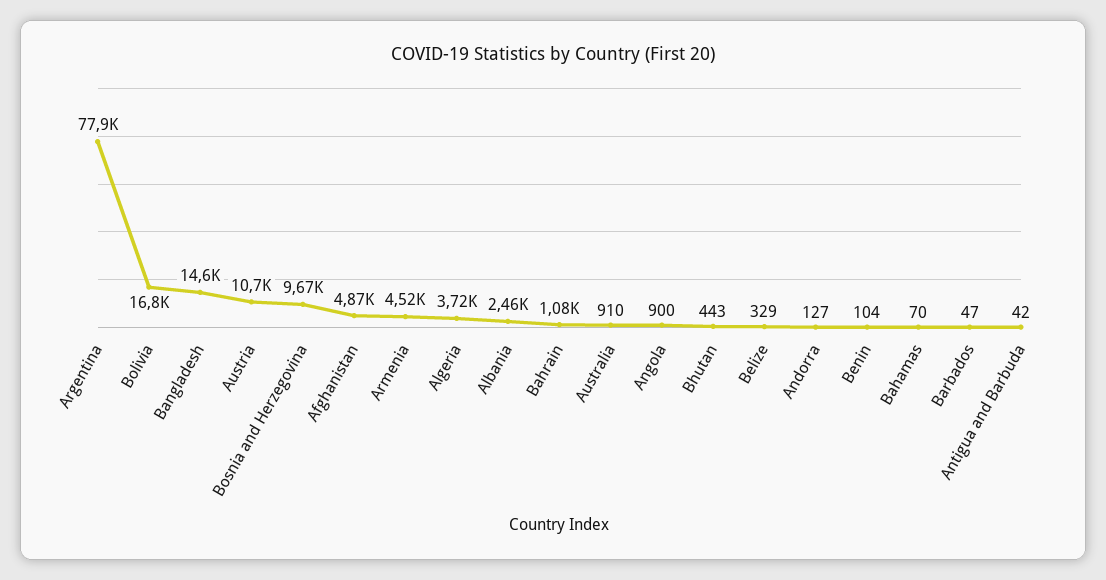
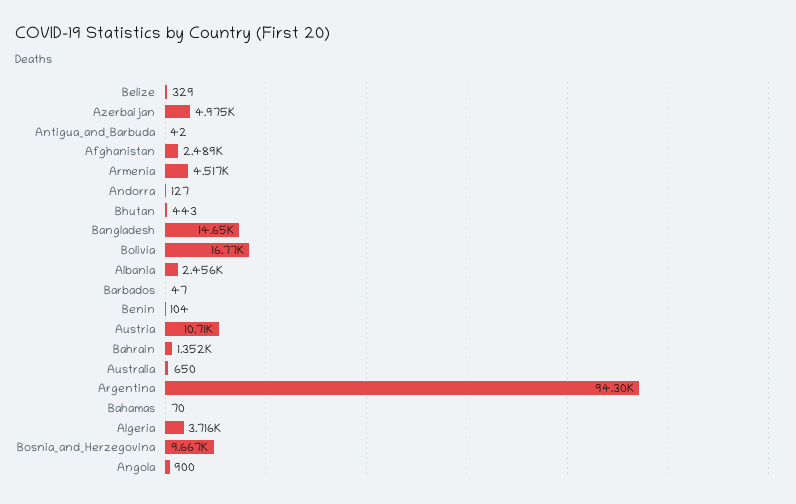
Argentina: 77900 -> 94300
Afghanistan: 4870 -> 2489
Bahrain: 1080 -> 1352
Australia: 910 -> 650
Azerbaijan: none -> 4975

